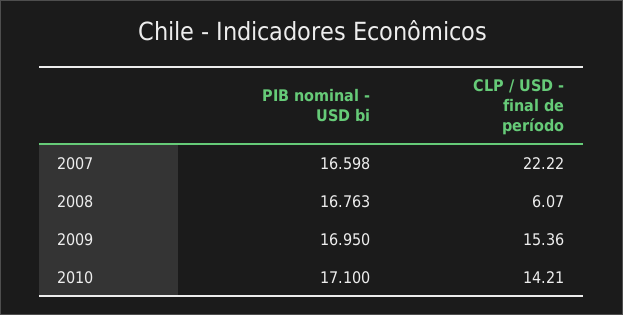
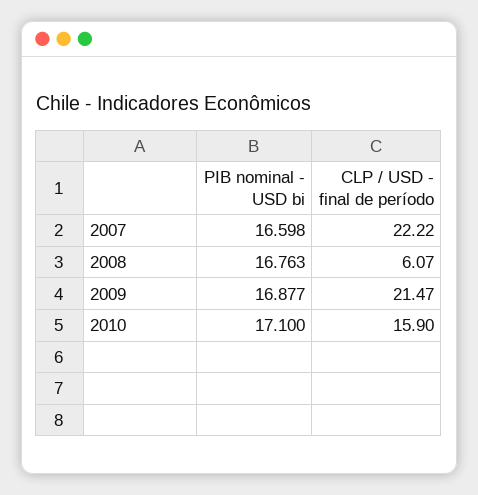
PIB nominal - USD bi, 2009: 16.95 -> 16.877
CLP / USD - final de período, 2009: 15.36 -> 21.47
CLP / USD - final de período, 2010: 14.21 -> 15.9

